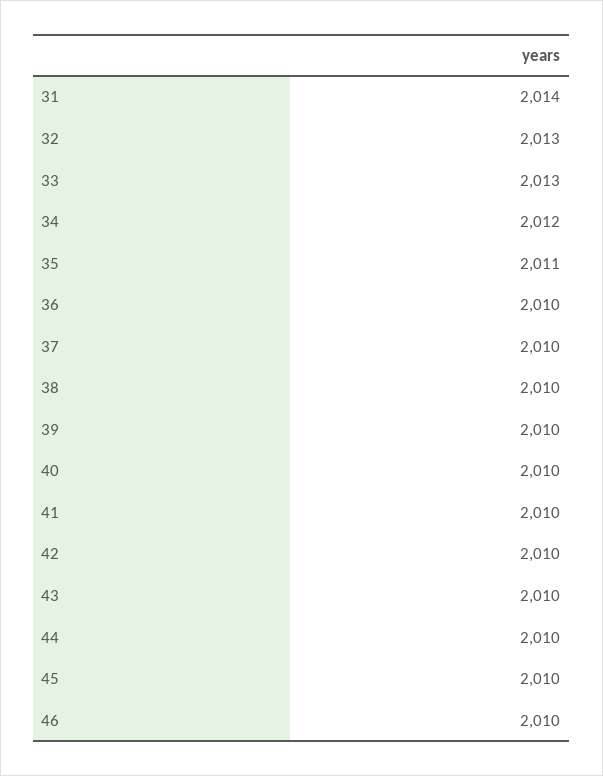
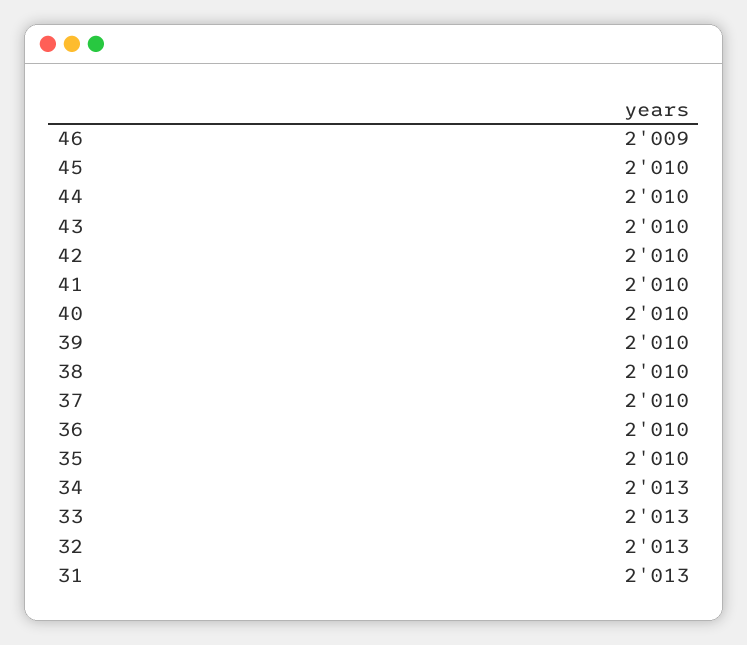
31: 2014 -> 2013
34: 2012 -> 2013
35: 2011 -> 2010
46: 2010 -> 2009

